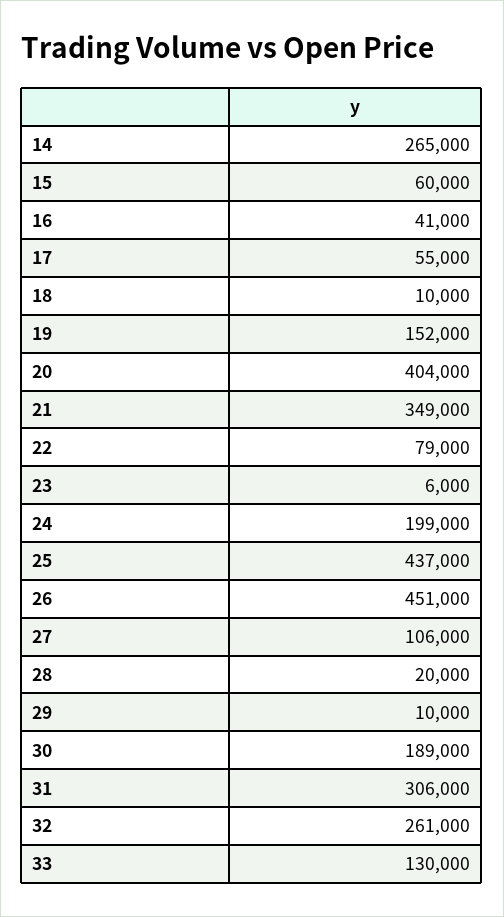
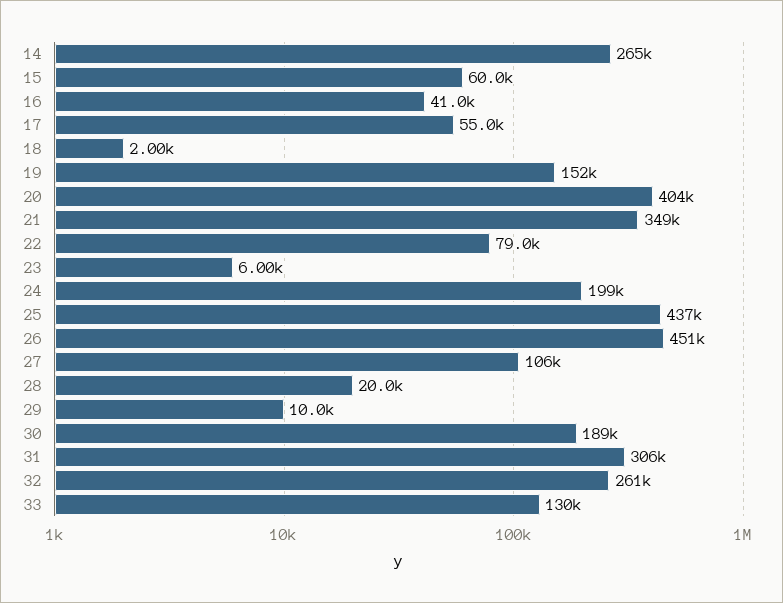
18: 10000 -> 2000

